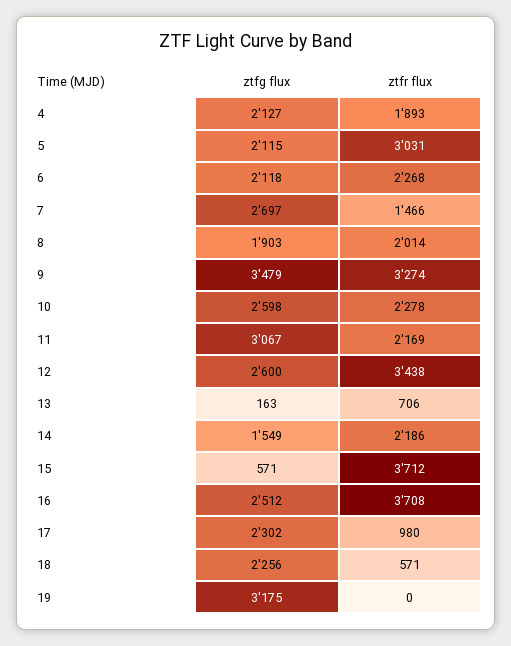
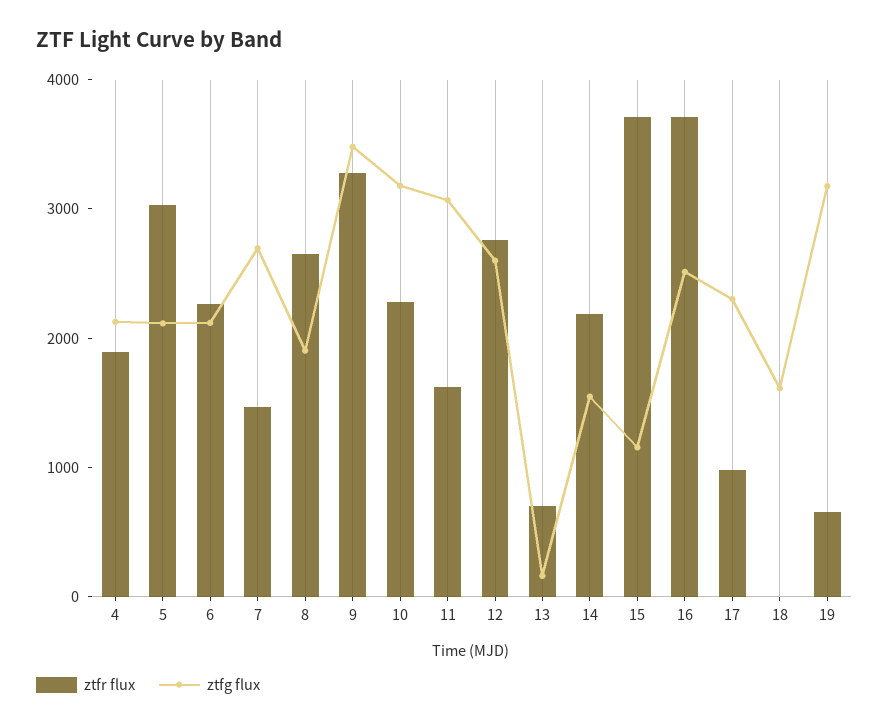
ztfr flux, 8: 2014 -> 2600
ztfg flux, 10: 2598 -> 3200
ztfr flux, 11: 2169 -> 1600
ztfr flux, 12: 3438 -> 2800
ztfg flux, 15: 571 -> 1200
ztfg flux, 18: 2256 -> 1600
ztfr flux, 18: 571 -> 0
ztfr flux, 19: 0 -> 600

